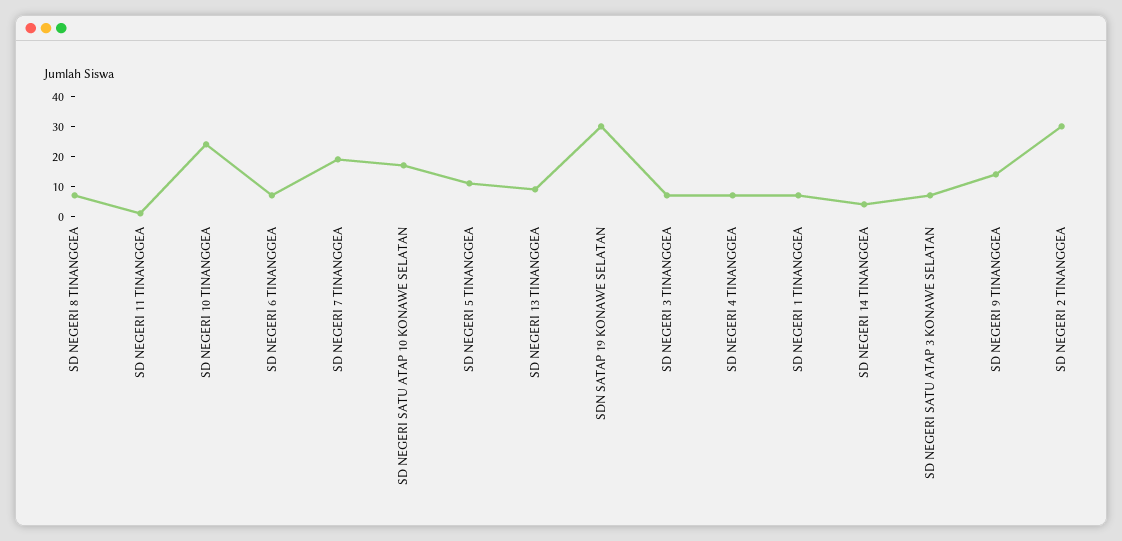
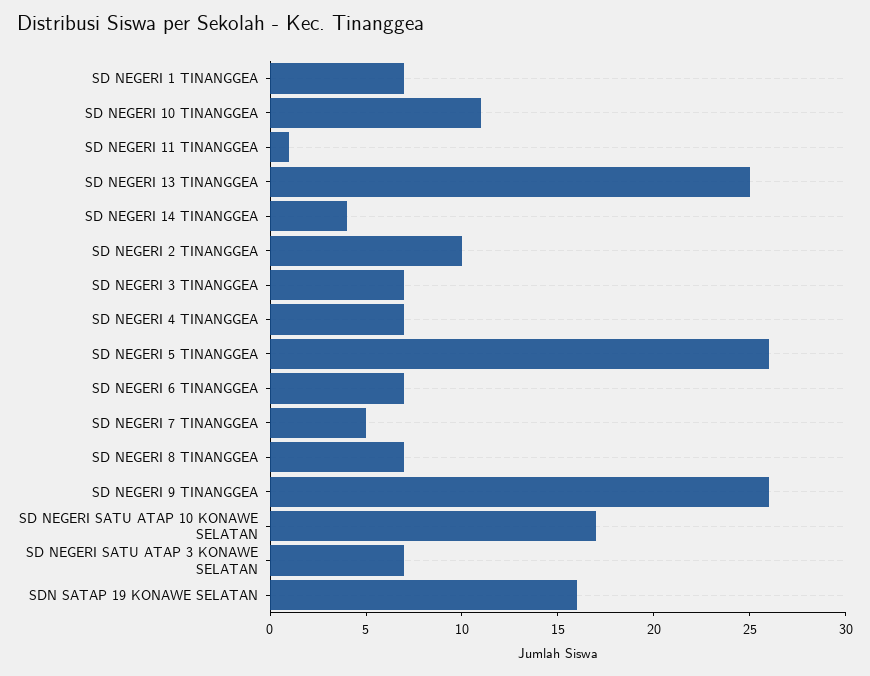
SD NEGERI 10 TINANGGEA: 25 -> 11
SD NEGERI 7 TINANGGEA: 20 -> 5
SD NEGERI 5 TINANGGEA: 10 -> 26
SD NEGERI 13 TINANGGEA: 10 -> 25
SDN SATAP 19 KONAWE SELATAN: 30 -> 16
SD NEGERI 9 TINANGGEA: 15 -> 26
SD NEGERI 2 TINANGGEA: 30 -> 10

